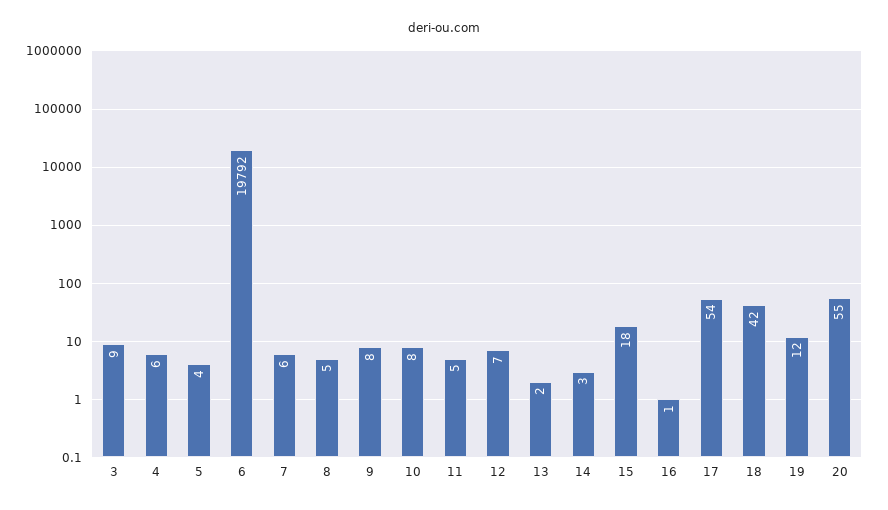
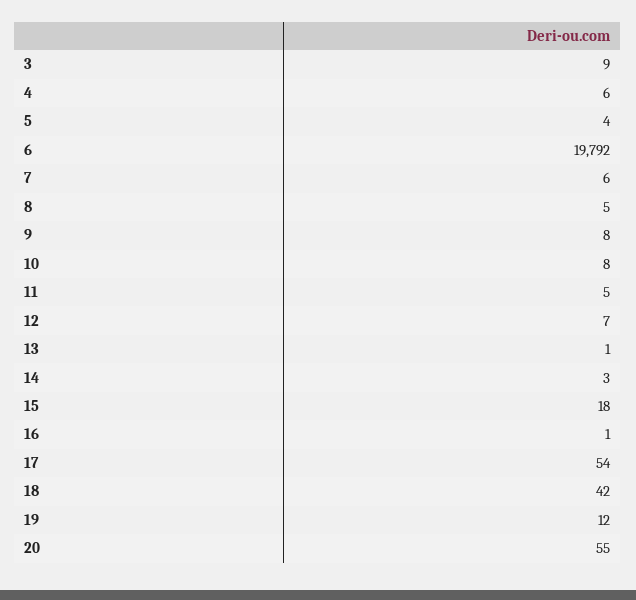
13: 2 -> 1

